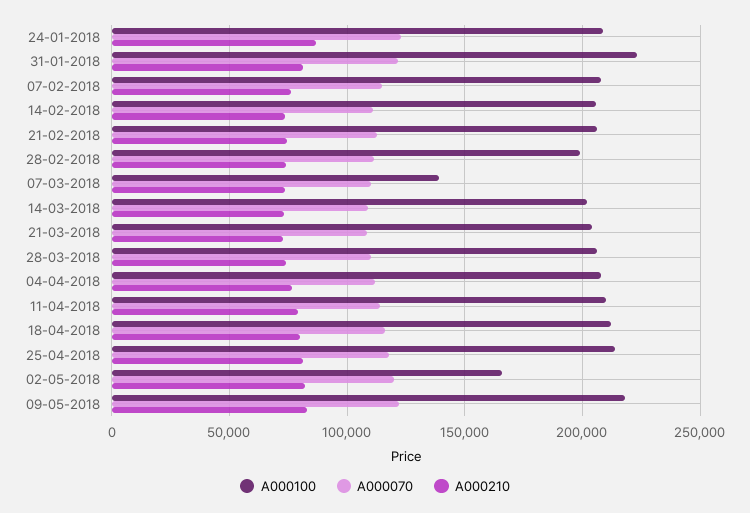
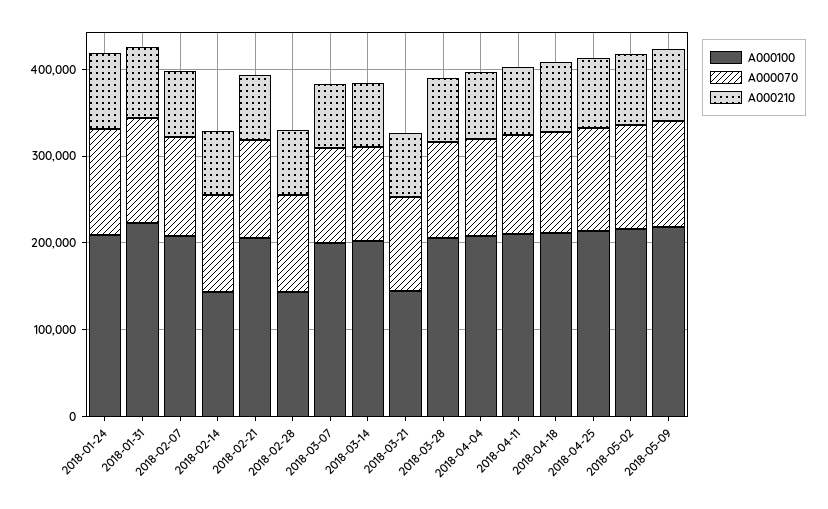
A000100, 14-02-2018: 205000 -> 140000
A000100, 28-02-2018: 200000 -> 140000
A000100, 07-03-2018: 140000 -> 200000
A000100, 21-03-2018: 205000 -> 140000
A000100, 02-05-2018: 165000 -> 220000

